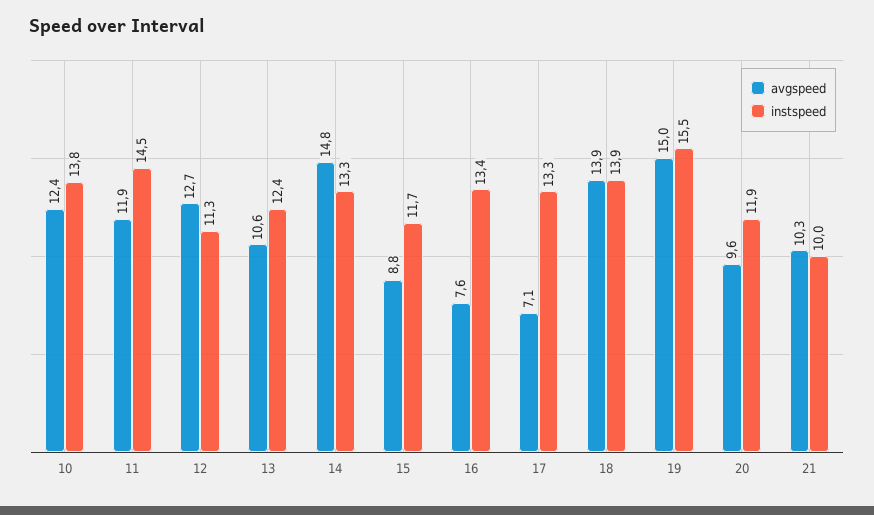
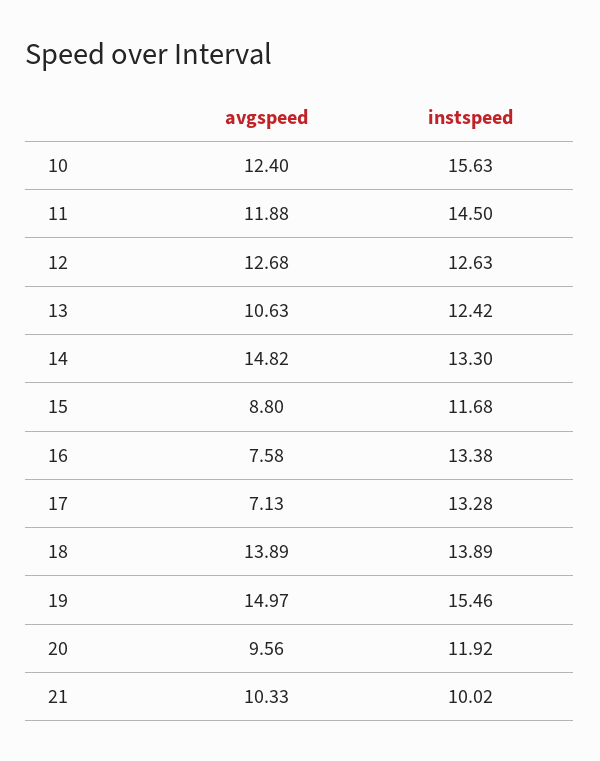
instspeed, 10: 13.8 -> 15.63
instspeed, 12: 11.3 -> 12.63

